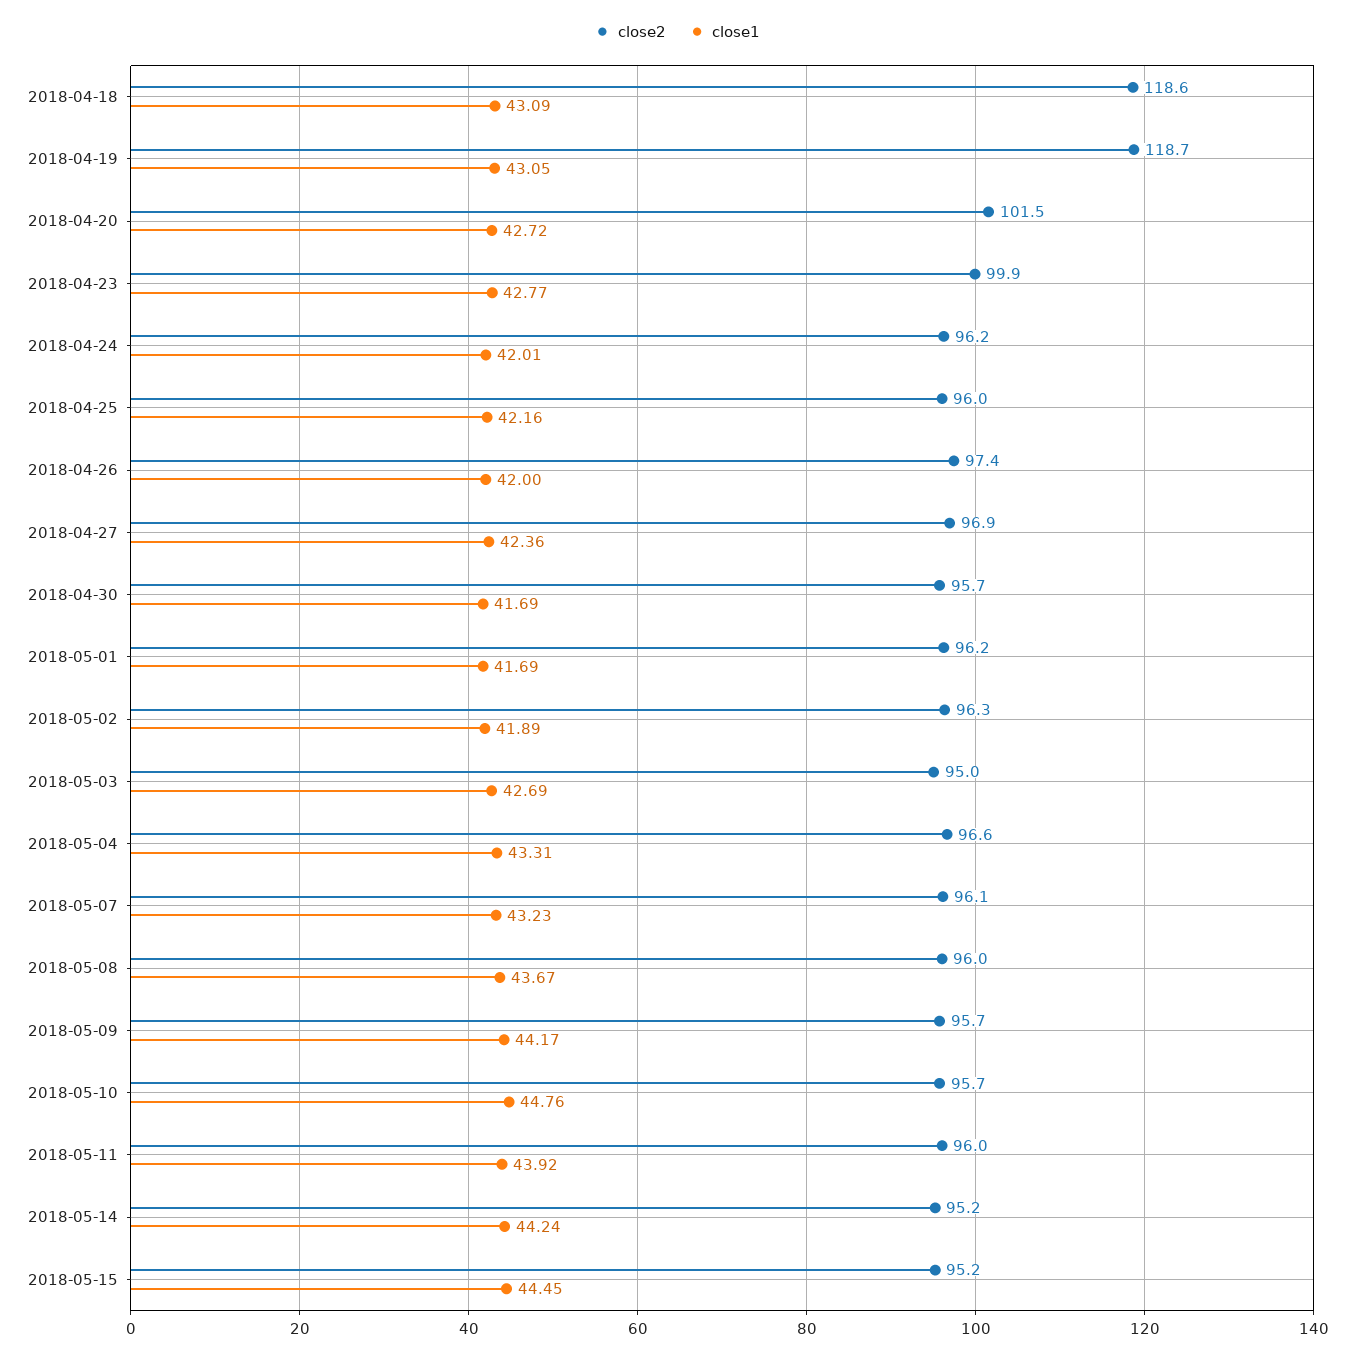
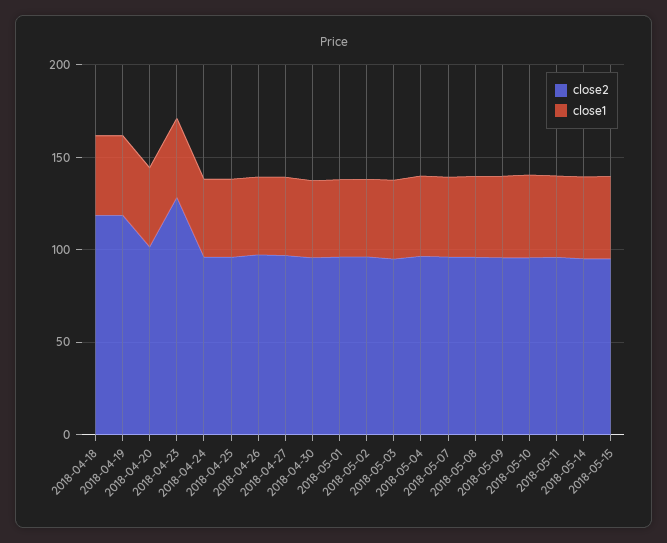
close2, 2018-04-23: 99.9 -> 130

